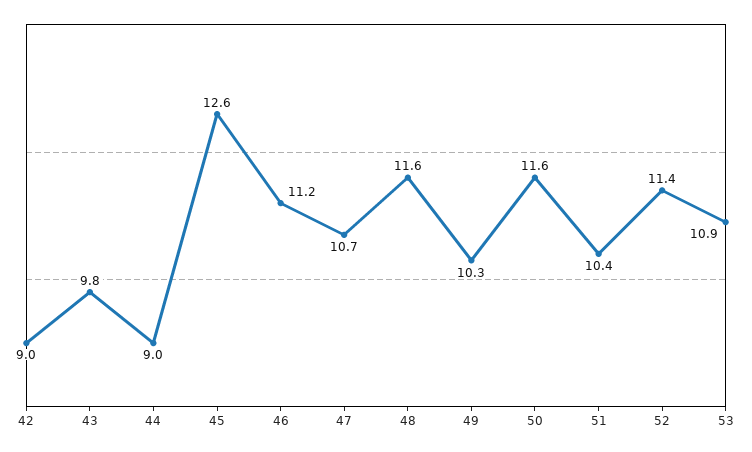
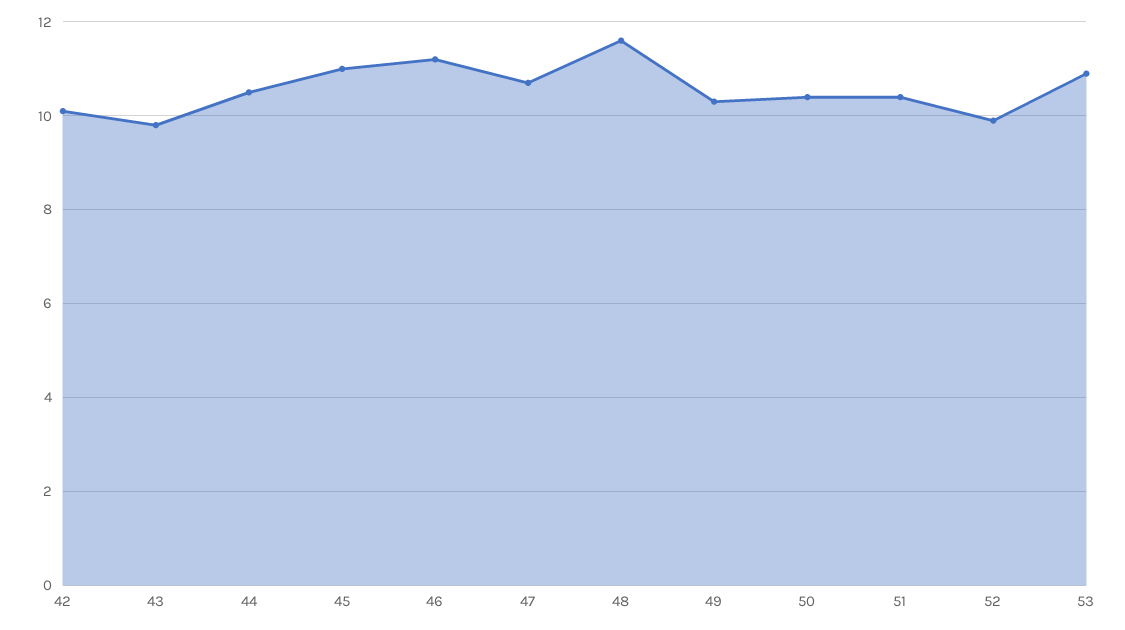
42: 9 -> 10
44: 9 -> 10.5
45: 12.6 -> 11
50: 11.6 -> 10.5
52: 11.4 -> 10

